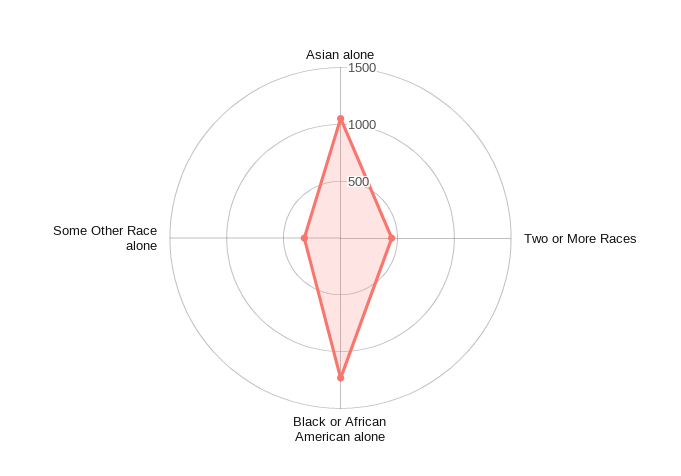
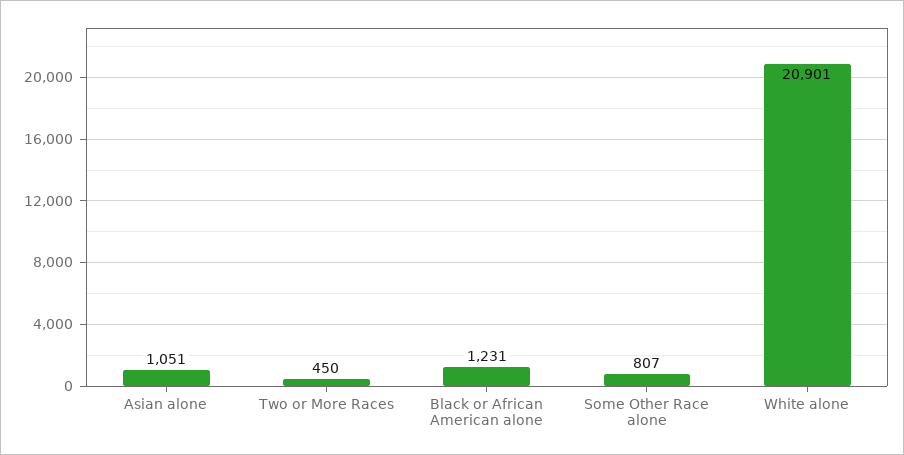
Some Other Race alone: 300 -> 807
White alone: none -> 20901

